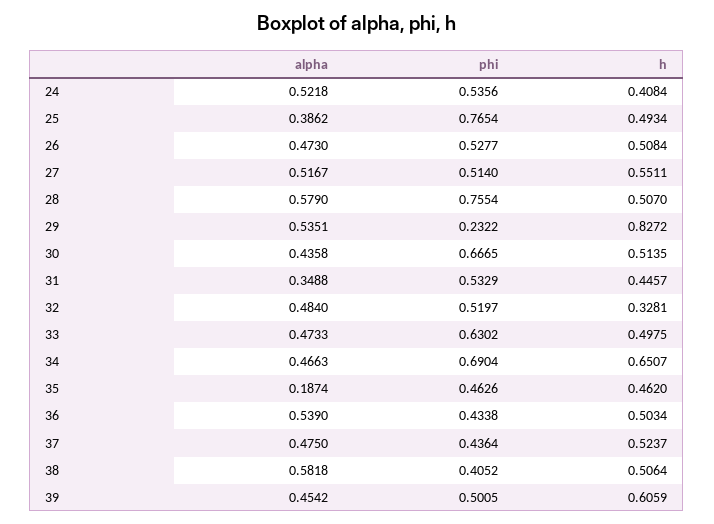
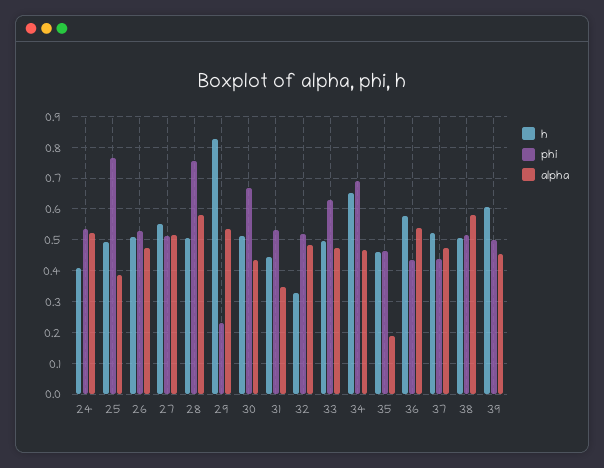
h, 36: 0.5034 -> 0.58
phi, 38: 0.4052 -> 0.52

